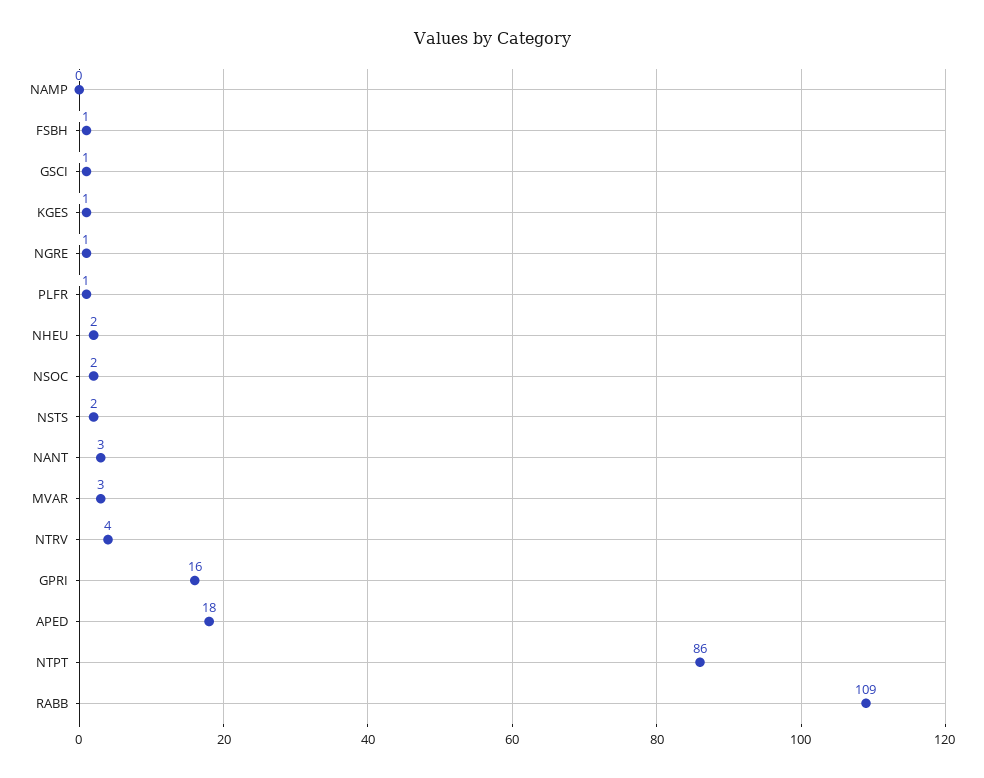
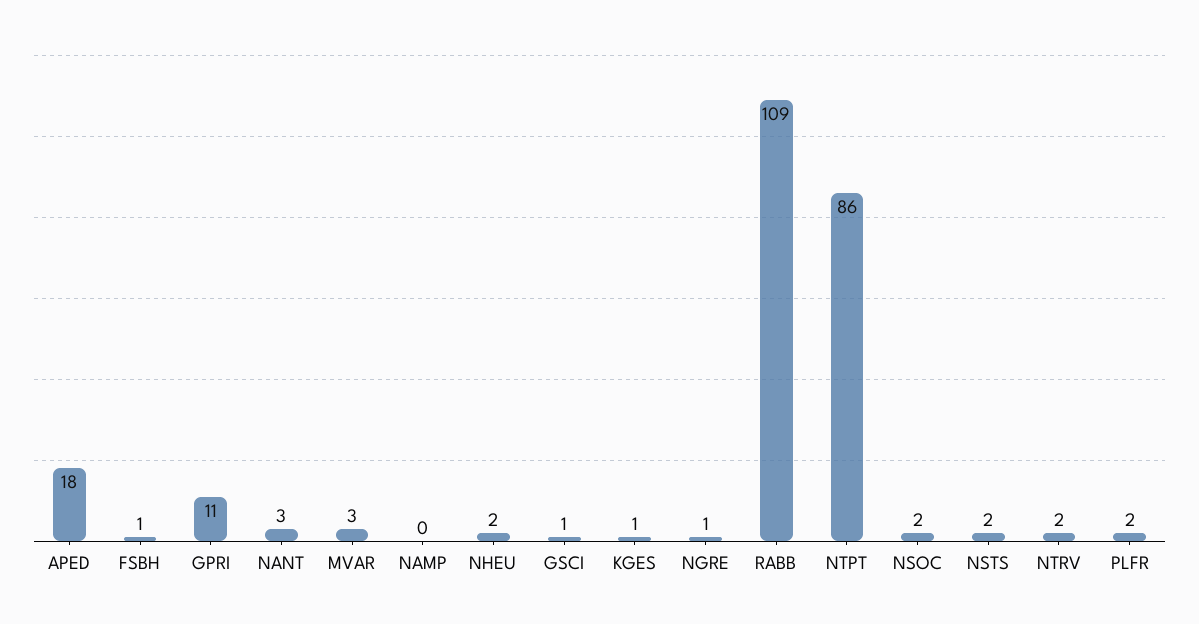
PLFR: 1 -> 2
NTRV: 4 -> 2
GPRI: 16 -> 11

